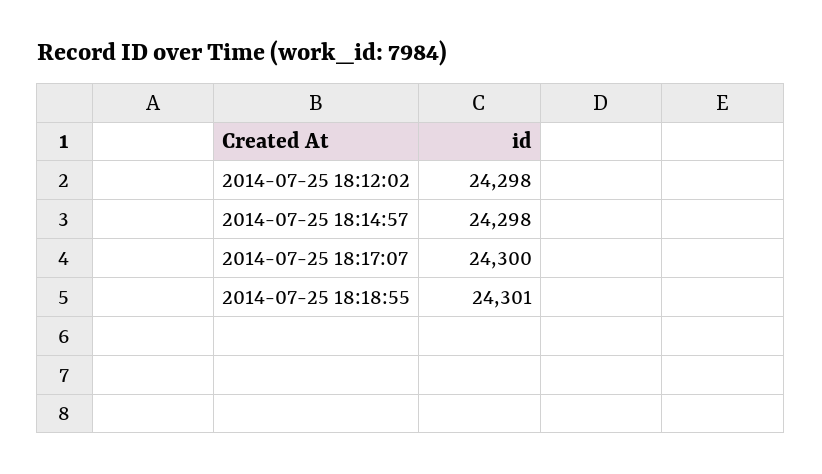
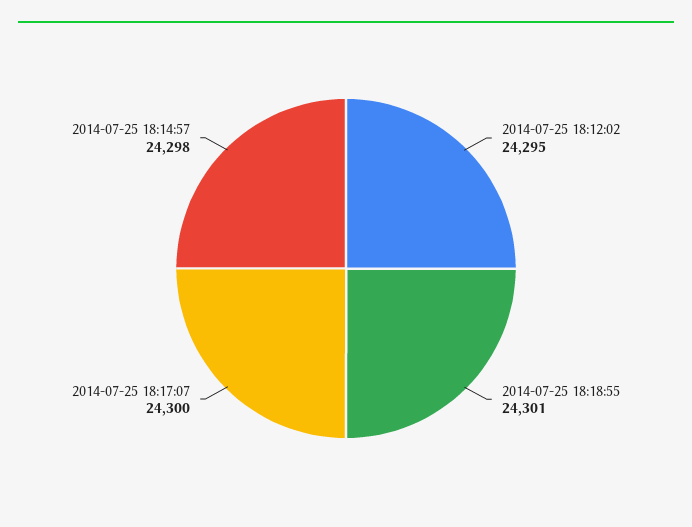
2014-07-25 18:12:02: 24298 -> 24295

